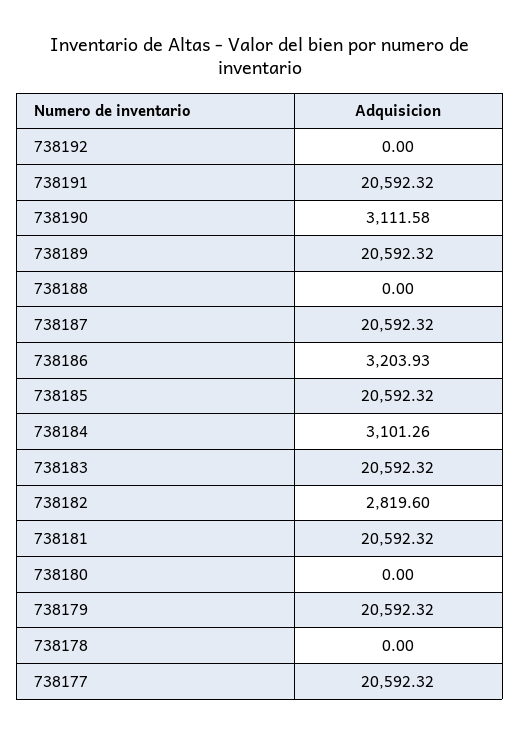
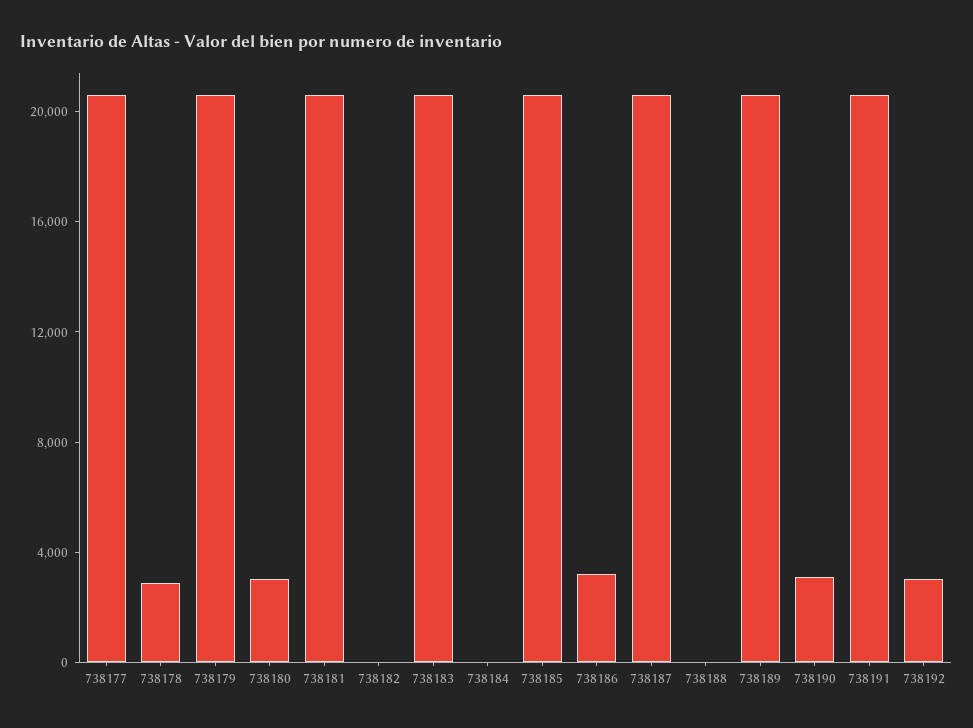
738192: 0 -> 3000
738184: 3101.26 -> 0
738182: 2819.6 -> 0
738180: 0 -> 3000
738178: 0 -> 3000

